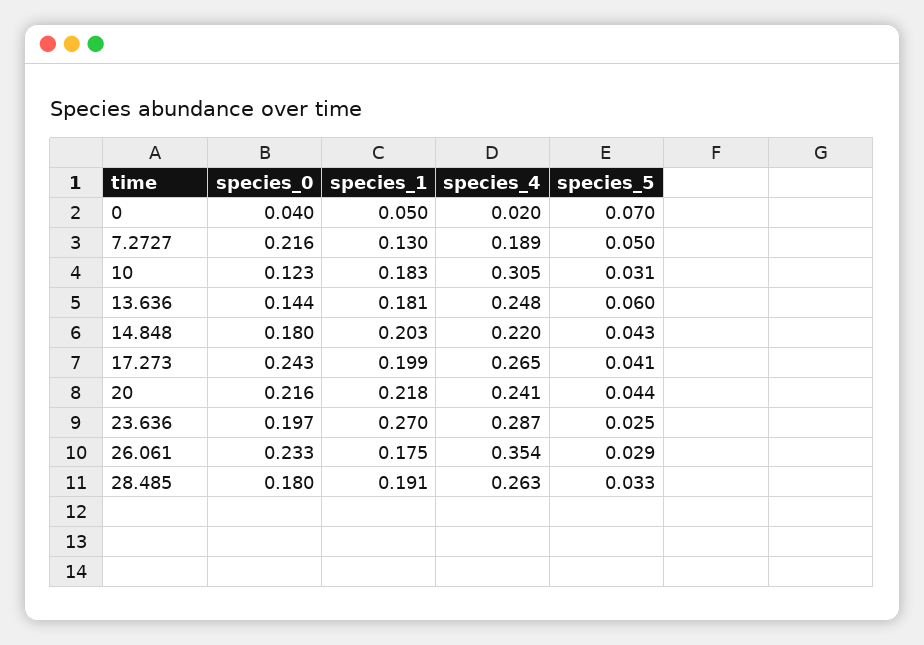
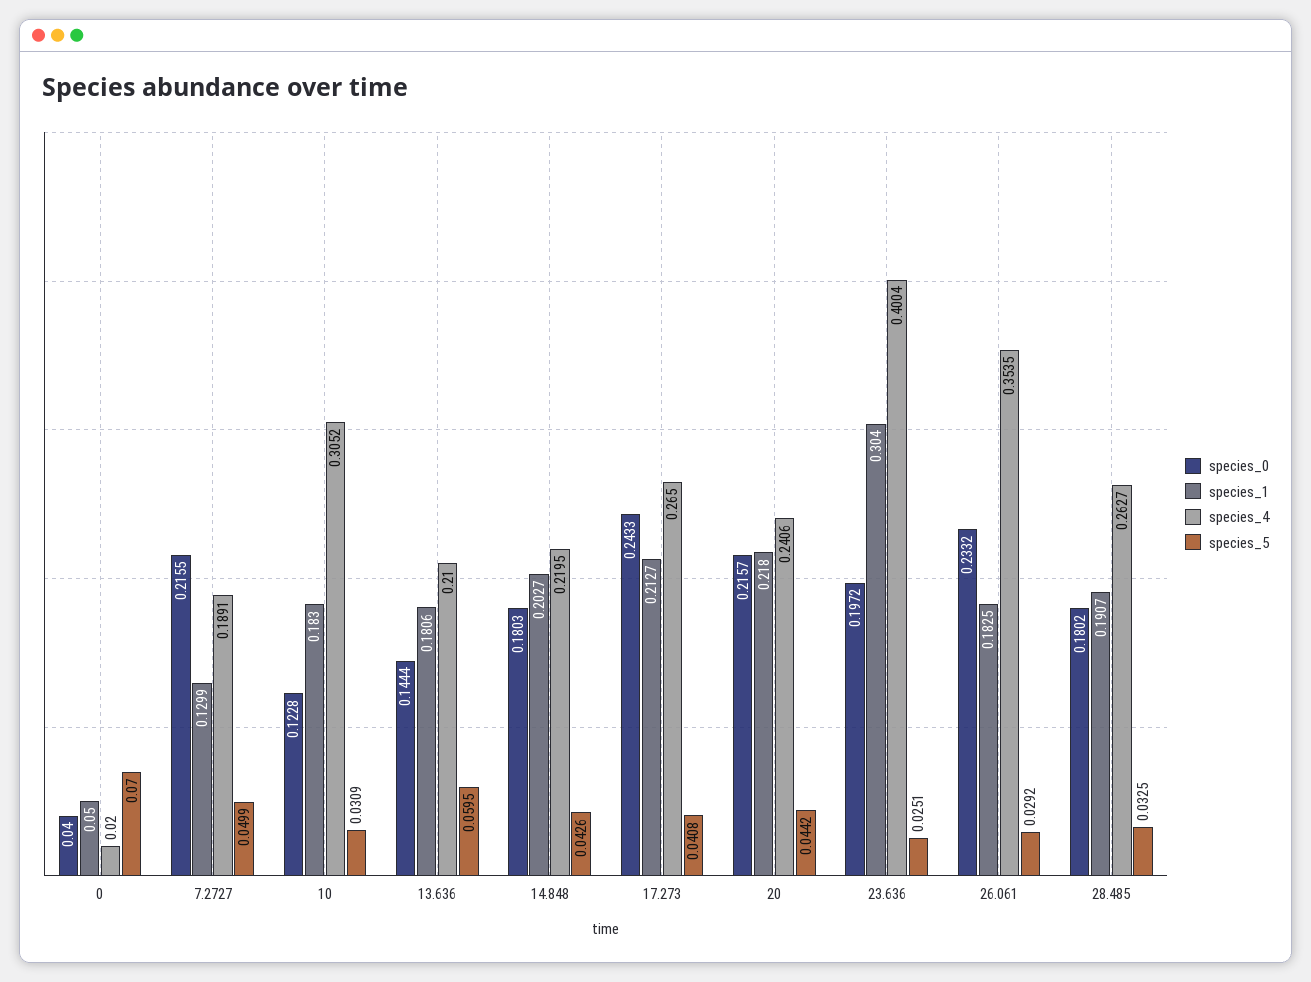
species_4, 13.636: 0.248 -> 0.21
species_1, 17.273: 0.199 -> 0.2127
species_1, 23.636: 0.27 -> 0.304
species_4, 23.636: 0.287 -> 0.4004
species_1, 26.061: 0.175 -> 0.1825

